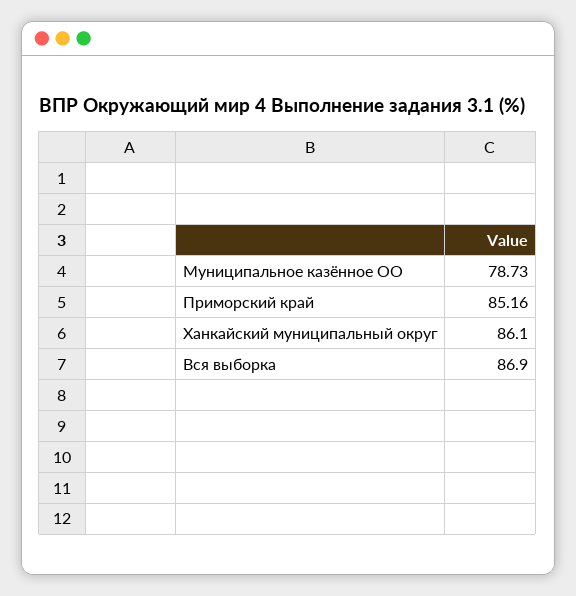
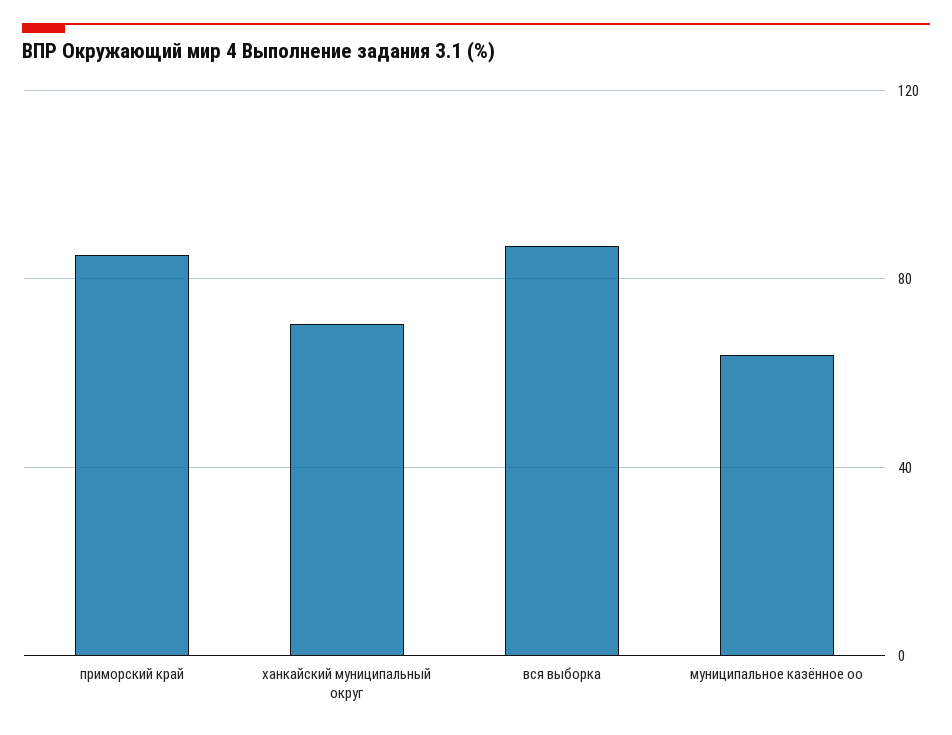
Муниципальное казённое ОО: 78.73 -> 65
Ханкайский муниципальный округ: 86.1 -> 70

